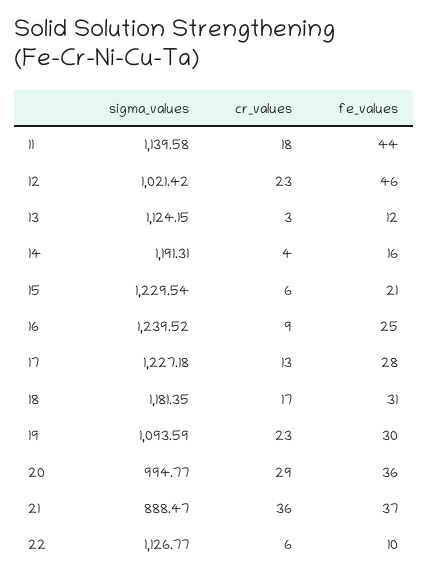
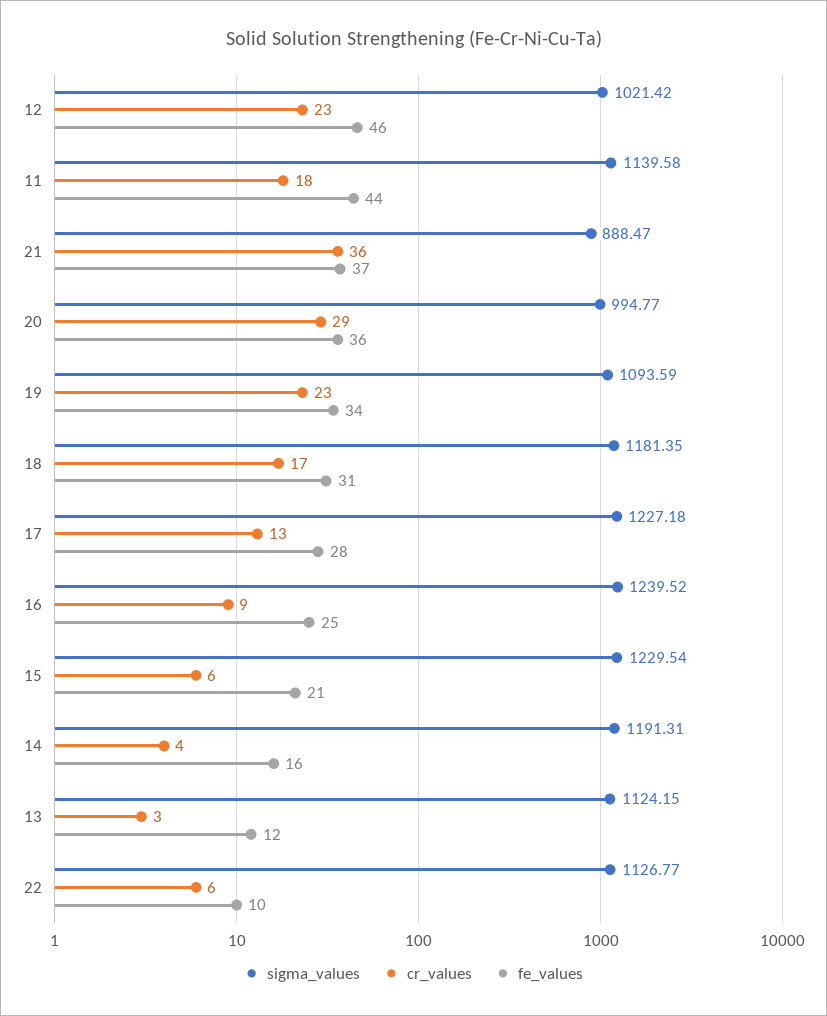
fe_values, 19: 30 -> 34

